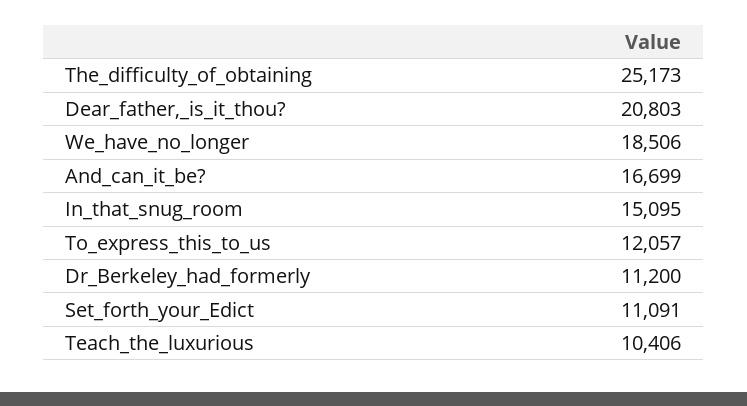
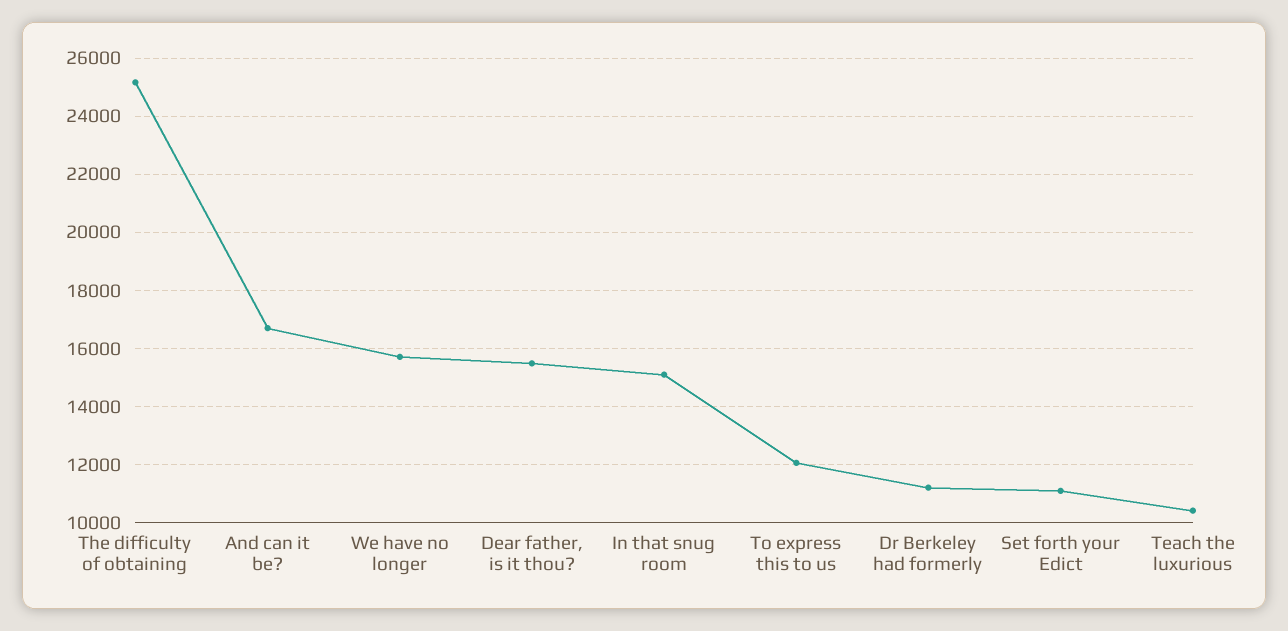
Dear_father,_is_it_thou?: 20803 -> 15500
We_have_no_longer: 18506 -> 15750

